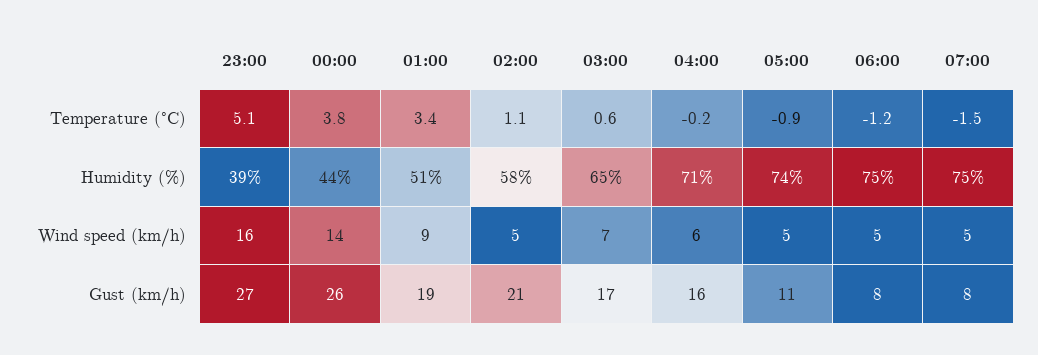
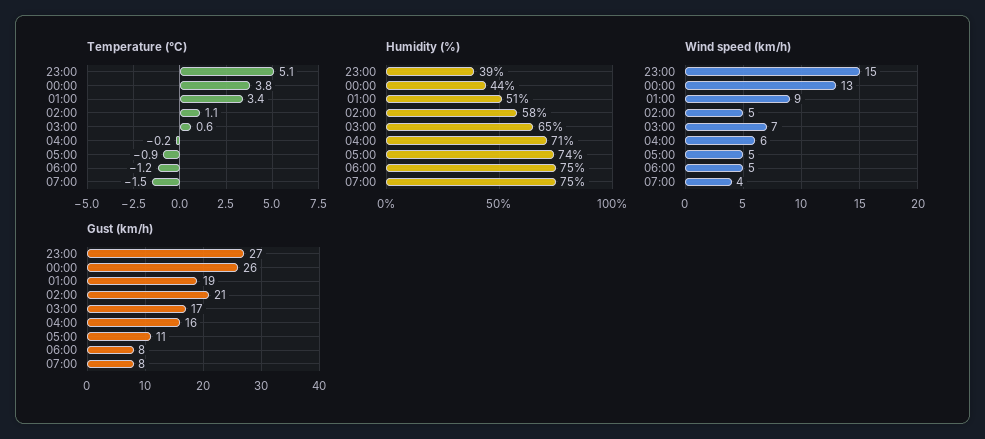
Wind speed (km/h), 23:00: 16 -> 15
Wind speed (km/h), 00:00: 14 -> 13
Wind speed (km/h), 07:00: 5 -> 4

